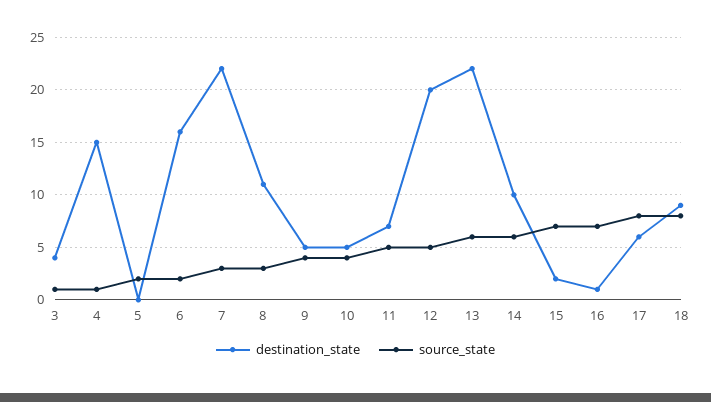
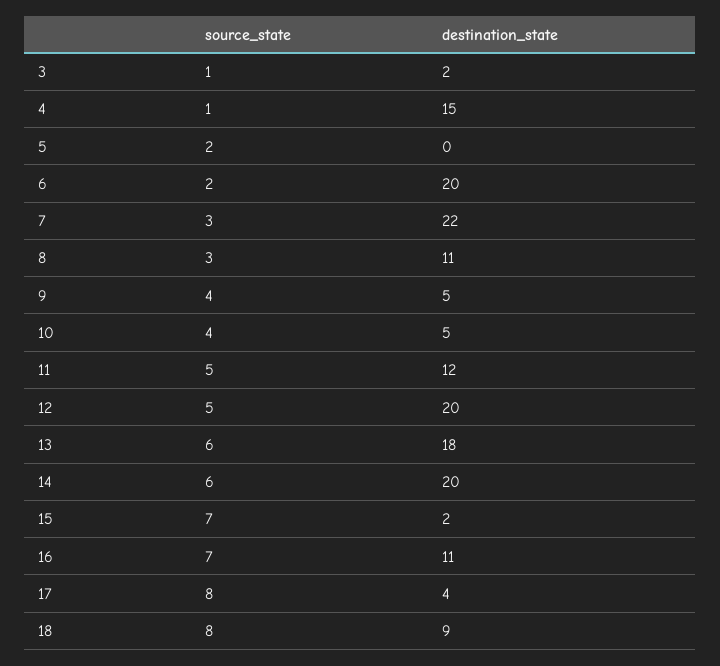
destination_state, 3: 4 -> 2
destination_state, 6: 16 -> 20
destination_state, 11: 7 -> 12
destination_state, 13: 22 -> 18
destination_state, 14: 10 -> 20
destination_state, 16: 1 -> 11
destination_state, 17: 6 -> 4

